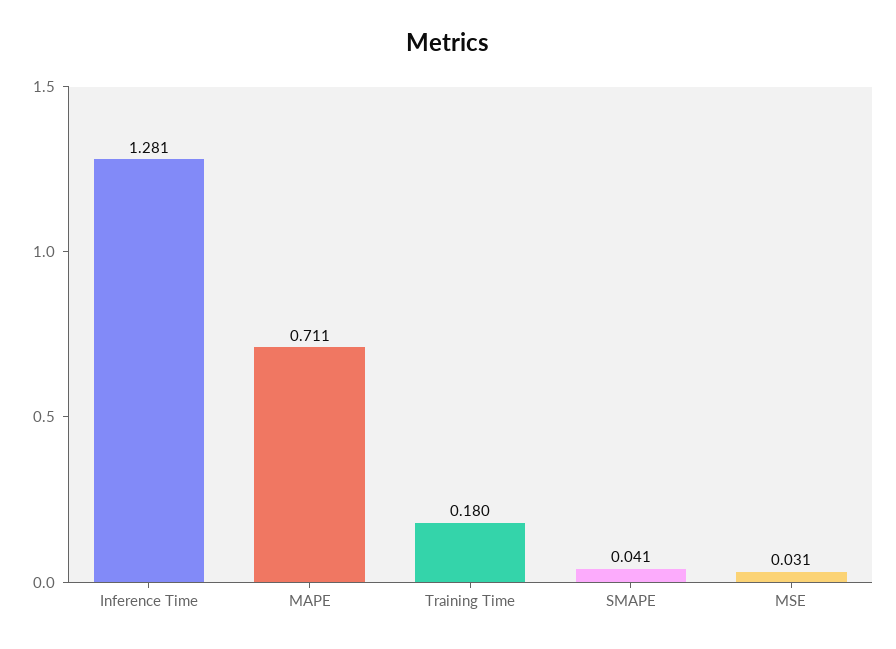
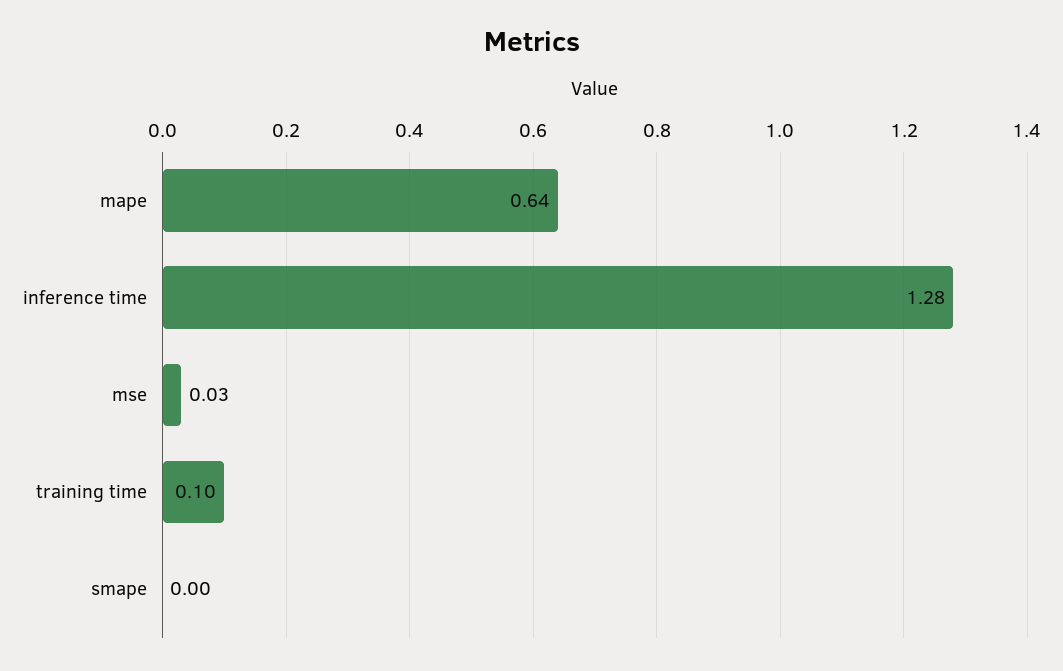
MAPE: 0.711 -> 0.64
Training Time: 0.18 -> 0.1
SMAPE: 0.041 -> 0

